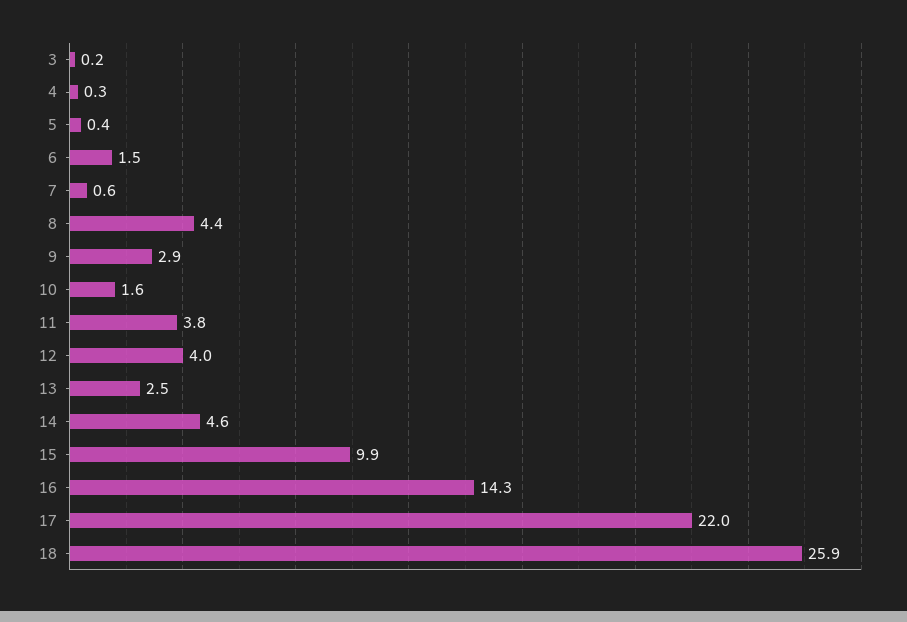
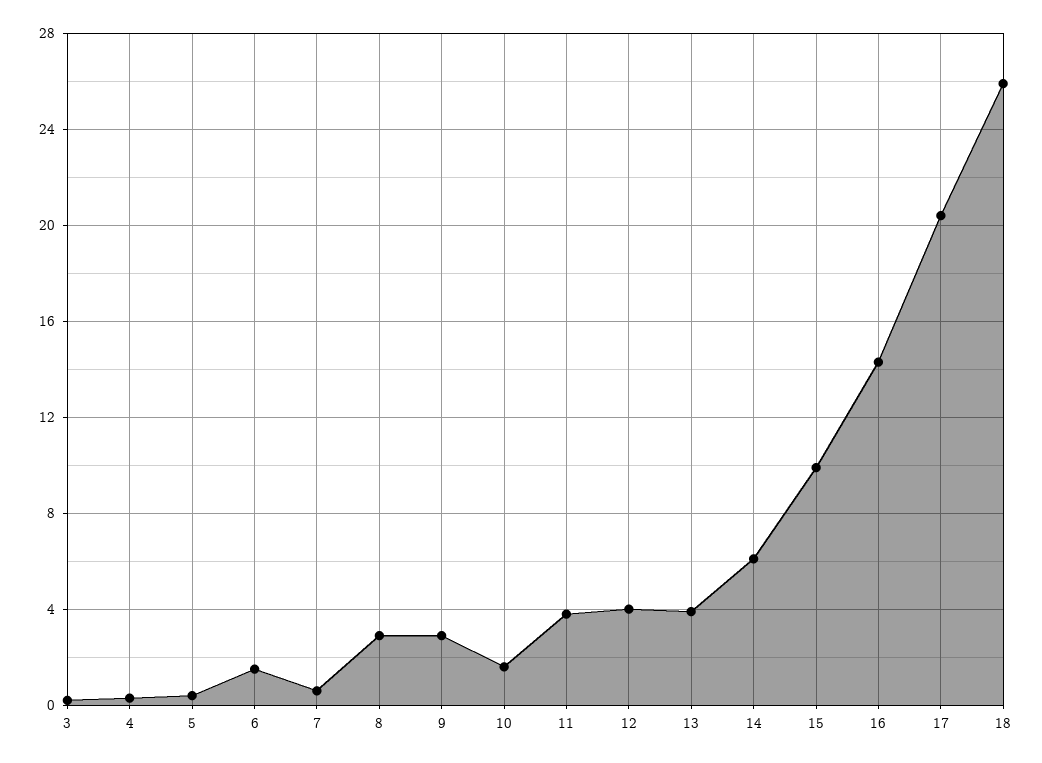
8: 4.4 -> 3
13: 2.5 -> 4
14: 4.6 -> 6
17: 22 -> 20.5

